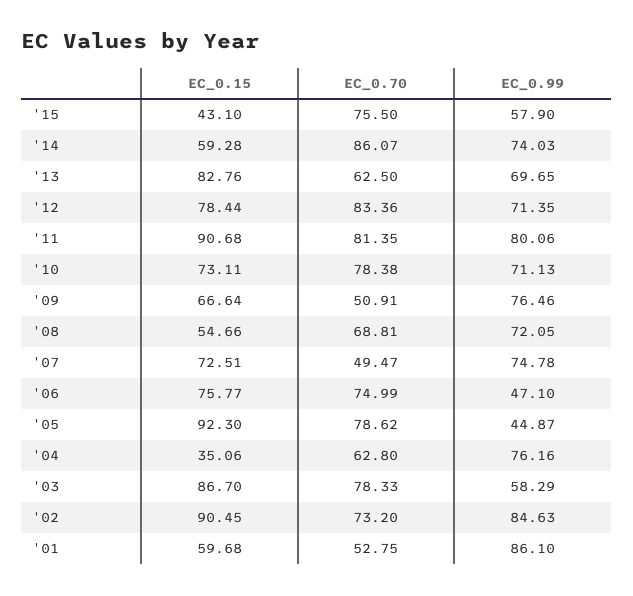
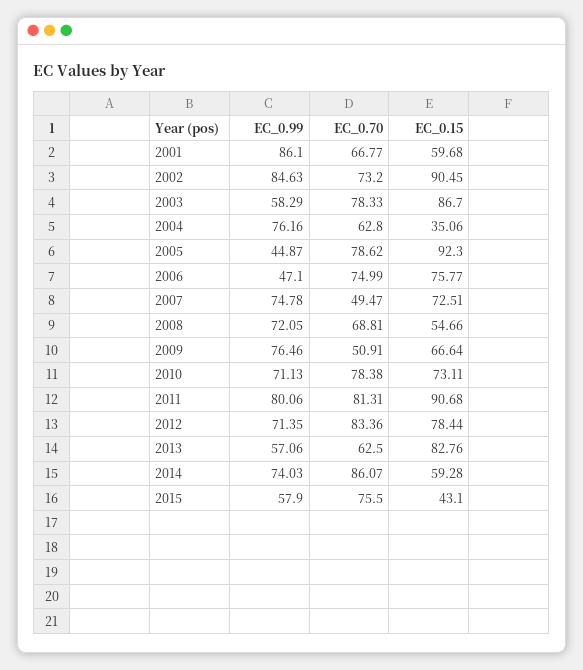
EC_0.99, '13: 69.65 -> 57.06
EC_0.70, '11: 81.35 -> 81.31
EC_0.70, '01: 52.75 -> 66.77

